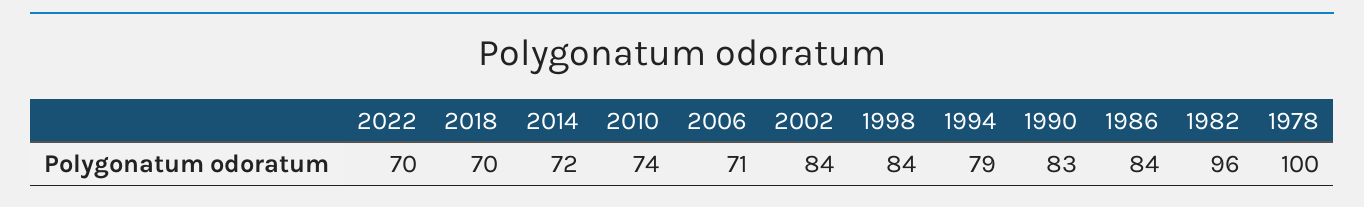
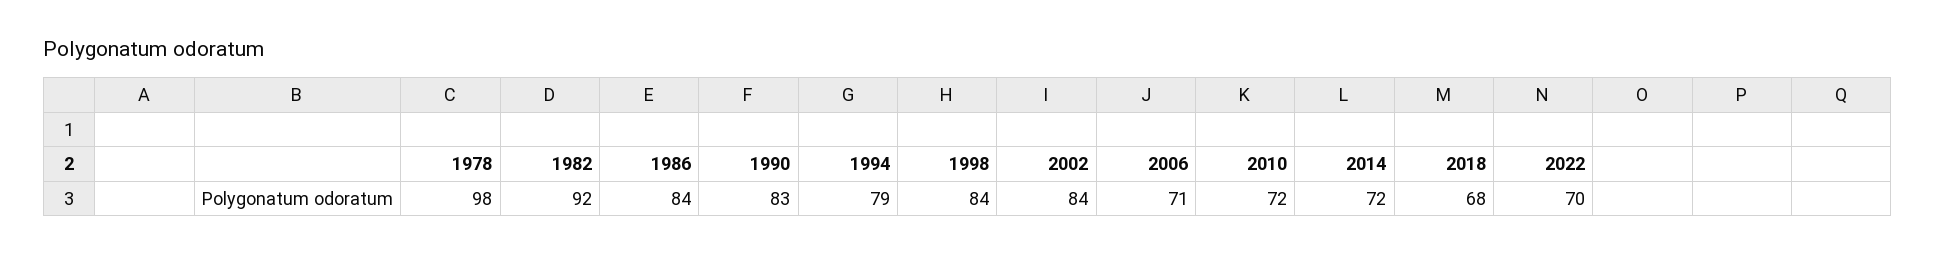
2018: 70 -> 68
2010: 74 -> 72
1982: 96 -> 92
1978: 100 -> 98

